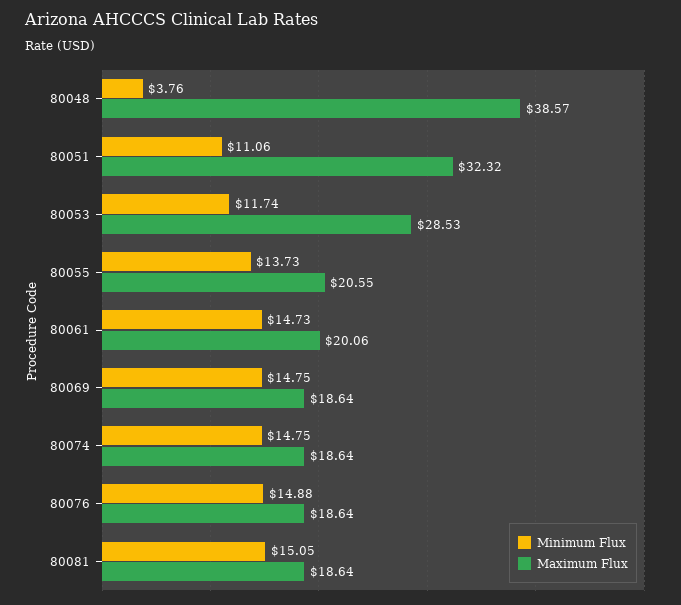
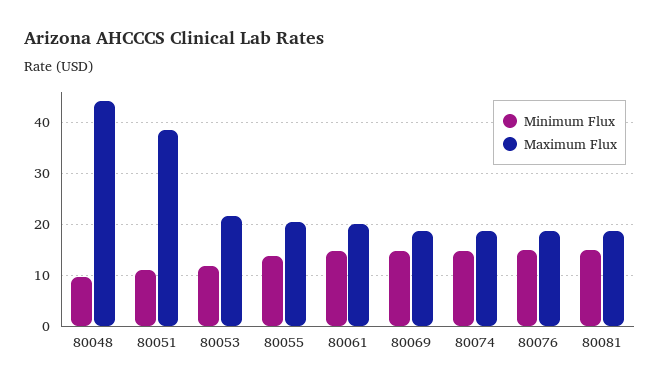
Minimum Flux, 80048: 3.76 -> 10
Maximum Flux, 80048: 38.57 -> 44
Maximum Flux, 80051: 32.32 -> 38
Maximum Flux, 80053: 28.53 -> 22

